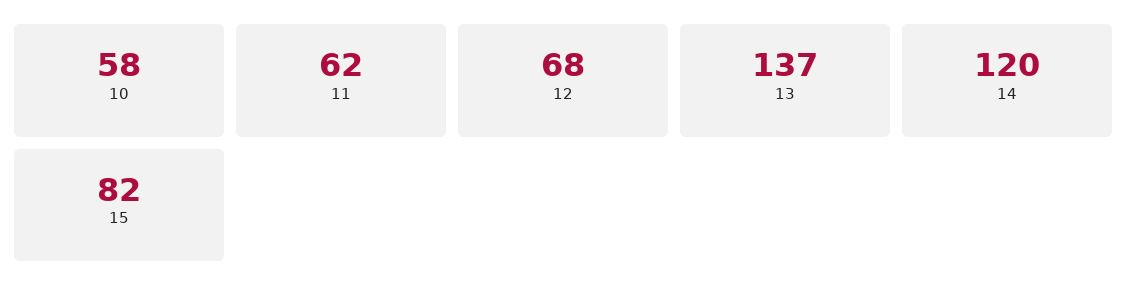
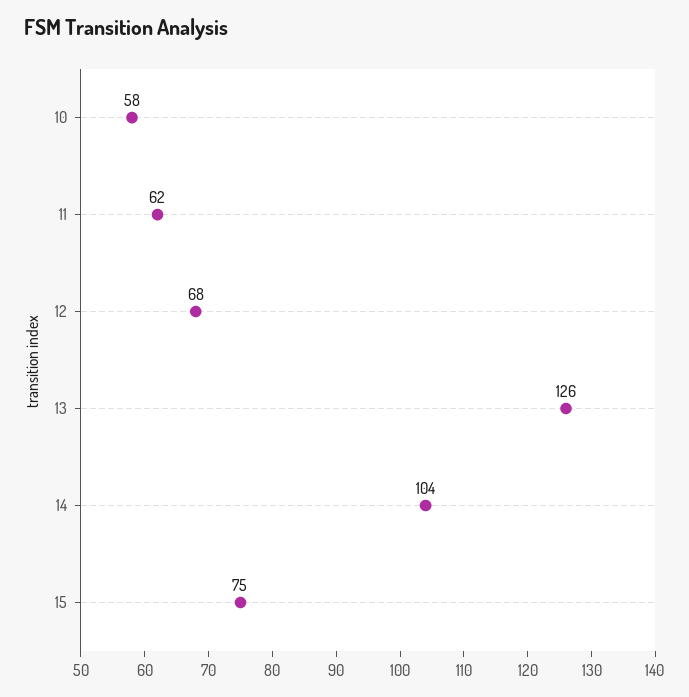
13: 137 -> 126
14: 120 -> 104
15: 82 -> 75

